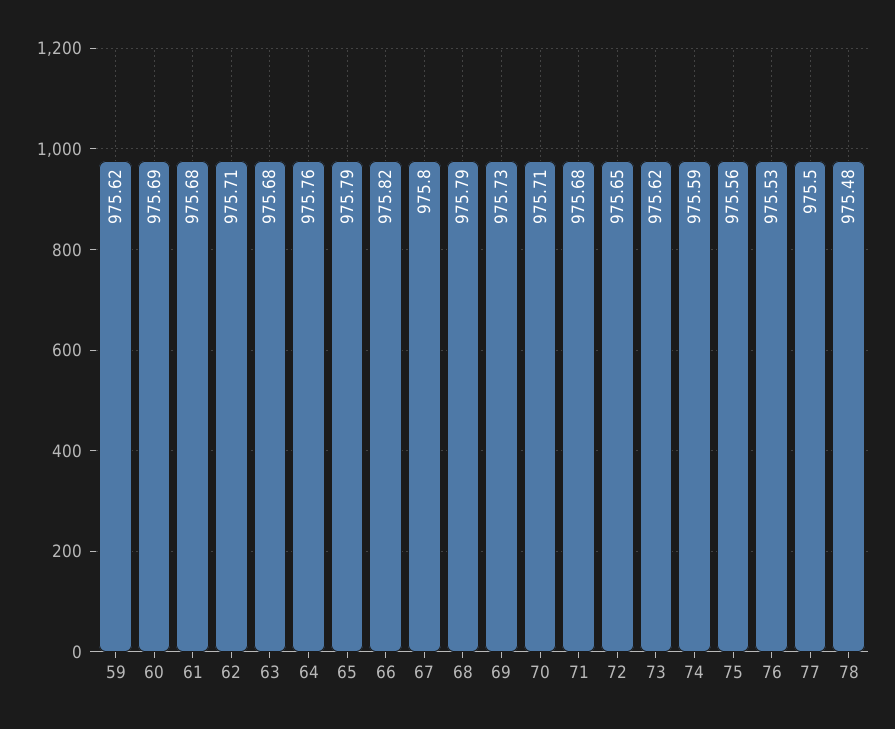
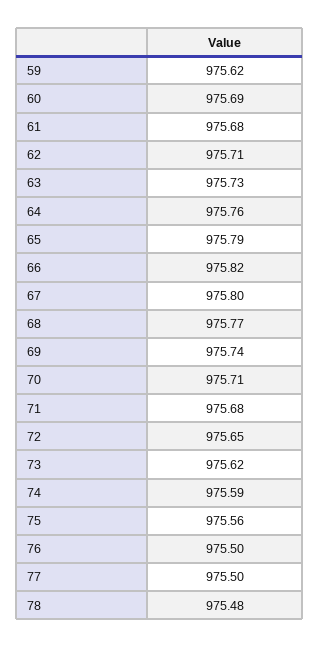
63: 975.68 -> 975.73
68: 975.79 -> 975.77
69: 975.73 -> 975.74
76: 975.53 -> 975.5

